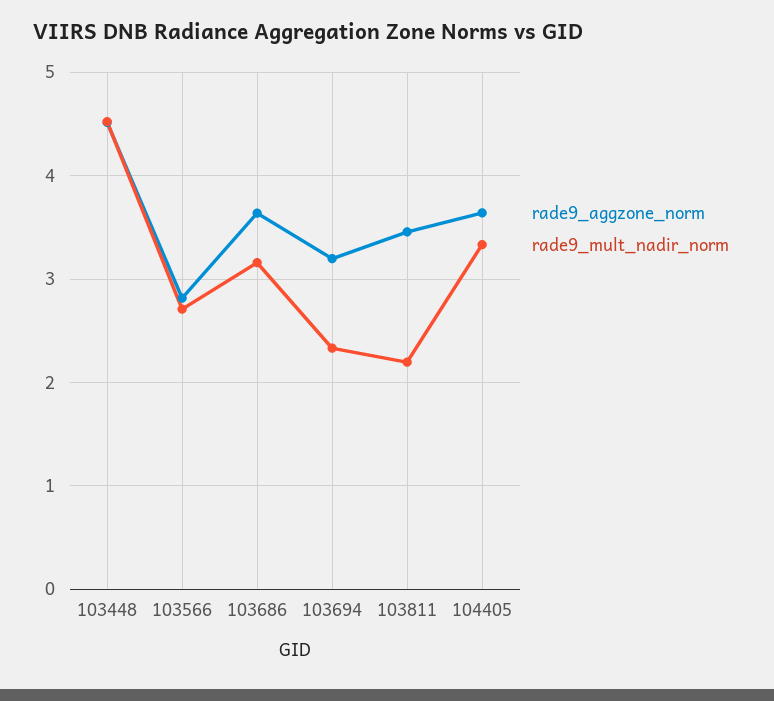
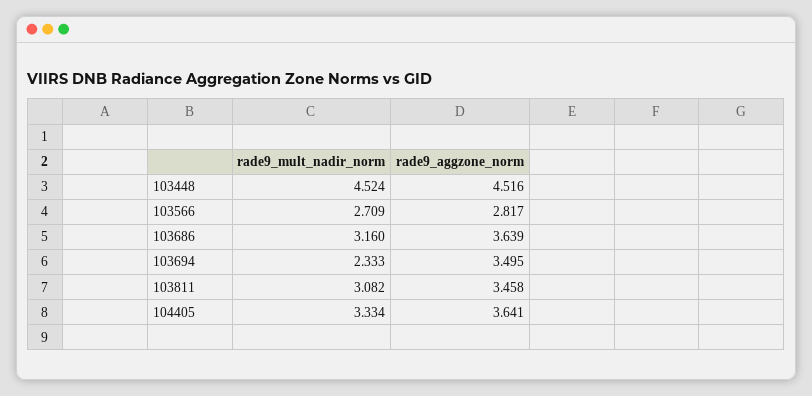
rade9_aggzone_norm, 103694: 3.2 -> 3.495
rade9_mult_nadir_norm, 103811: 2.2 -> 3.082

